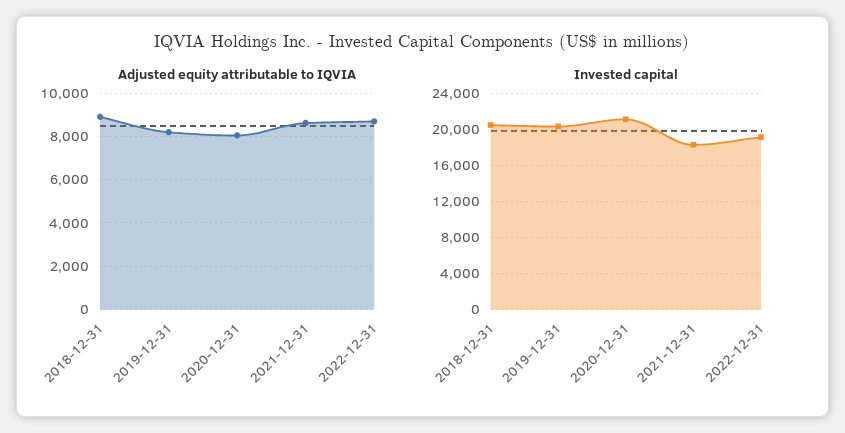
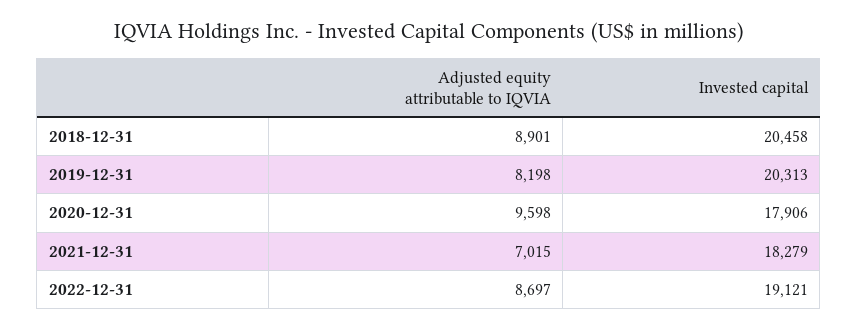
Adjusted equity attributable to IQVIA, 2020-12-31: 8000 -> 9598
Adjusted equity attributable to IQVIA, 2021-12-31: 8500 -> 7015
Invested capital, 2020-12-31: 21000 -> 17906

